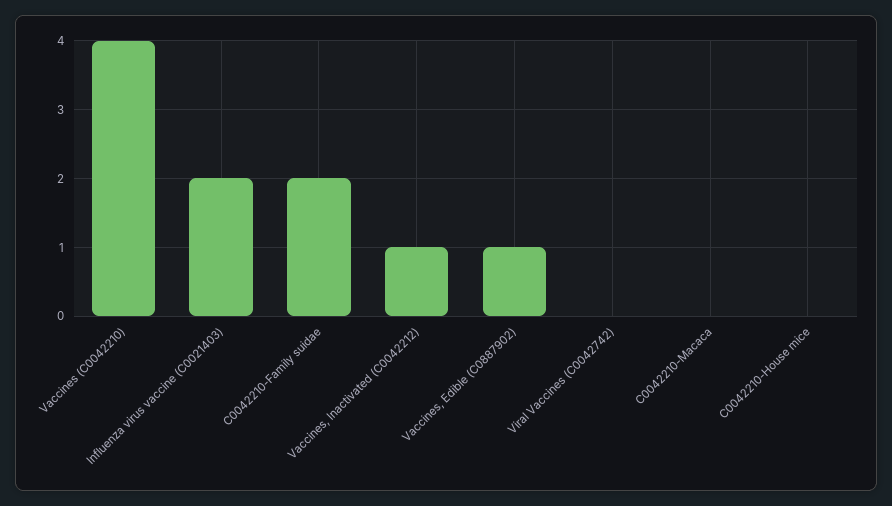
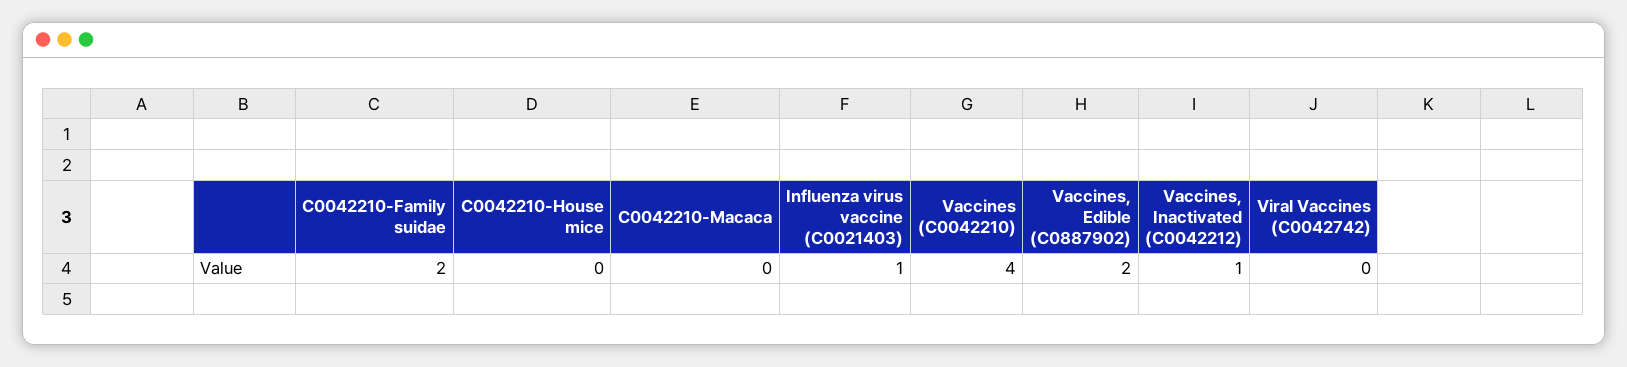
Influenza virus vaccine (C0021403): 2 -> 1
Vaccines, Edible (C0887902): 1 -> 2

